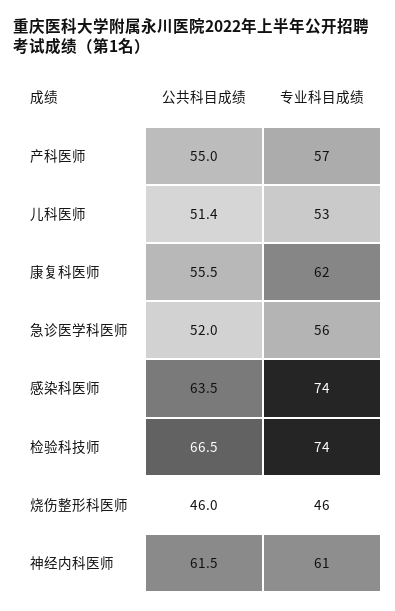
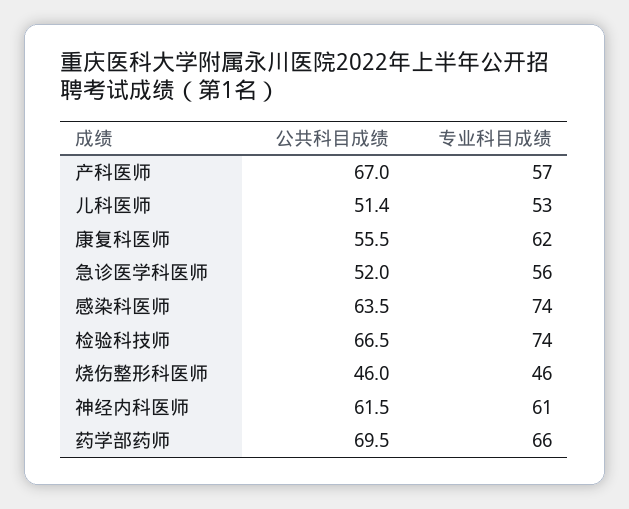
公共科目成绩, 产科医师: 55 -> 67
公共科目成绩, 药学部药师: none -> 69.5
专业科目成绩, 药学部药师: none -> 66

